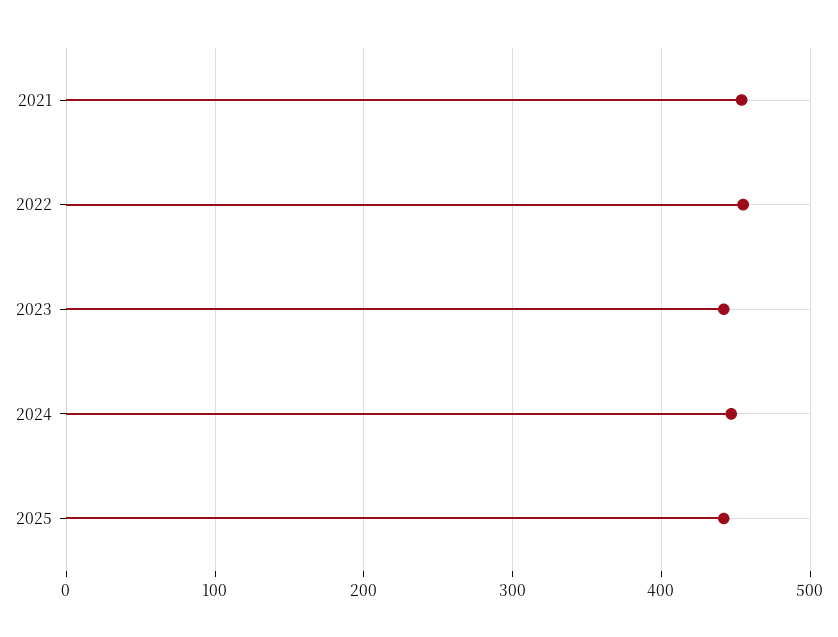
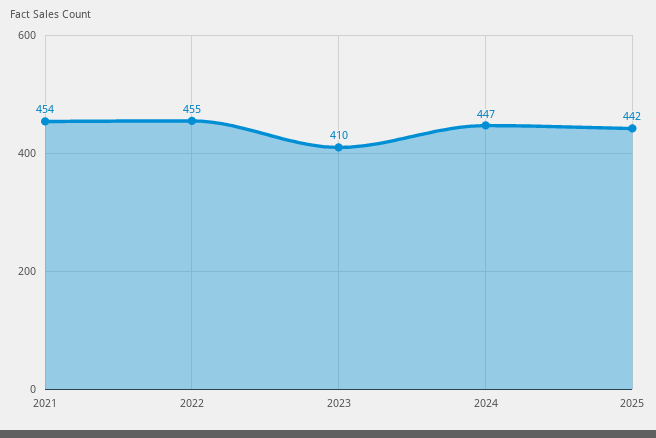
2023: 440 -> 410

